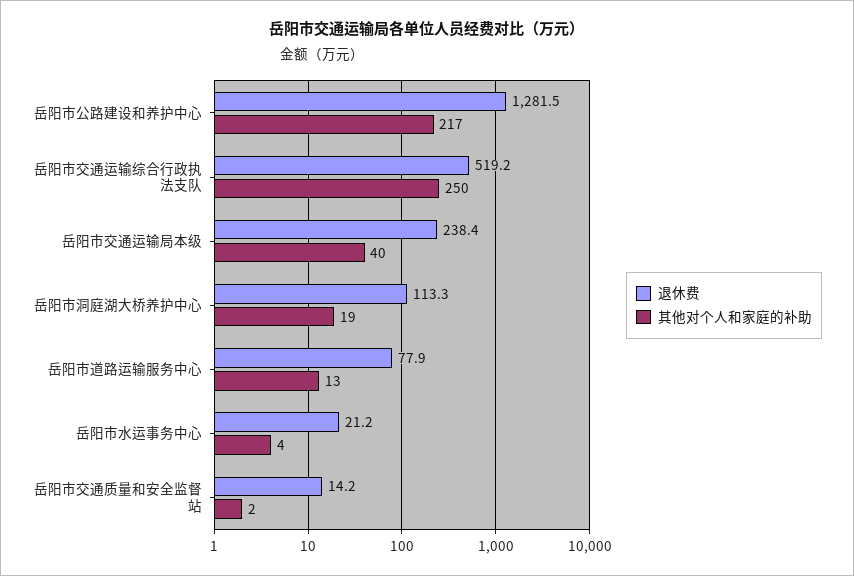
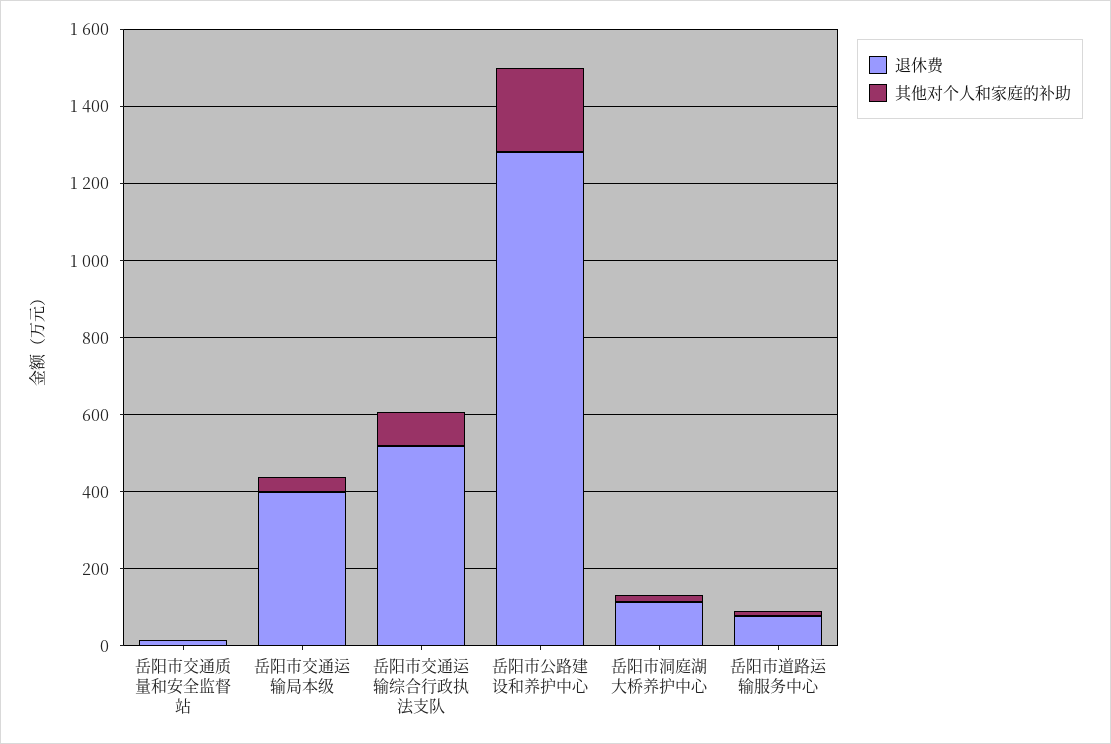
其他对个人和家庭的补助, 岳阳市交通运输综合行政执法支队: 250 -> 100
退休费, 岳阳市交通运输局本级: 238.4 -> 400
退休费, 岳阳市水运事务中心: 21.2 -> none
其他对个人和家庭的补助, 岳阳市水运事务中心: 4 -> none

